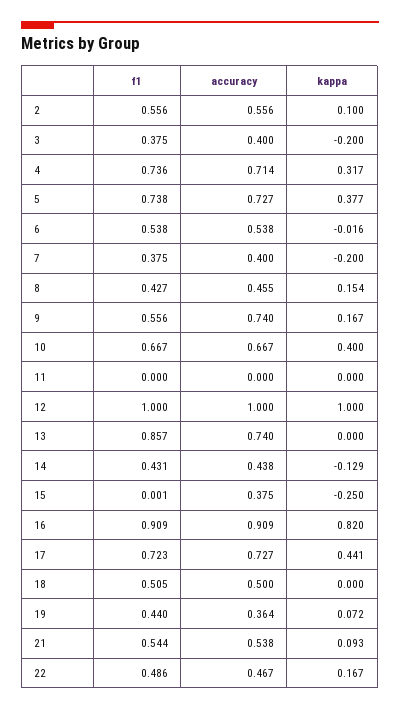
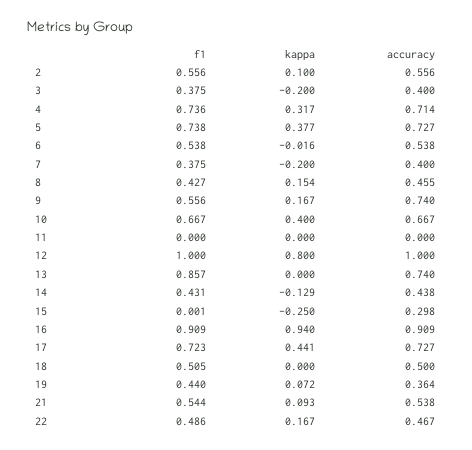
kappa, 12: 1 -> 0.8
accuracy, 15: 0.375 -> 0.298
kappa, 16: 0.82 -> 0.94

